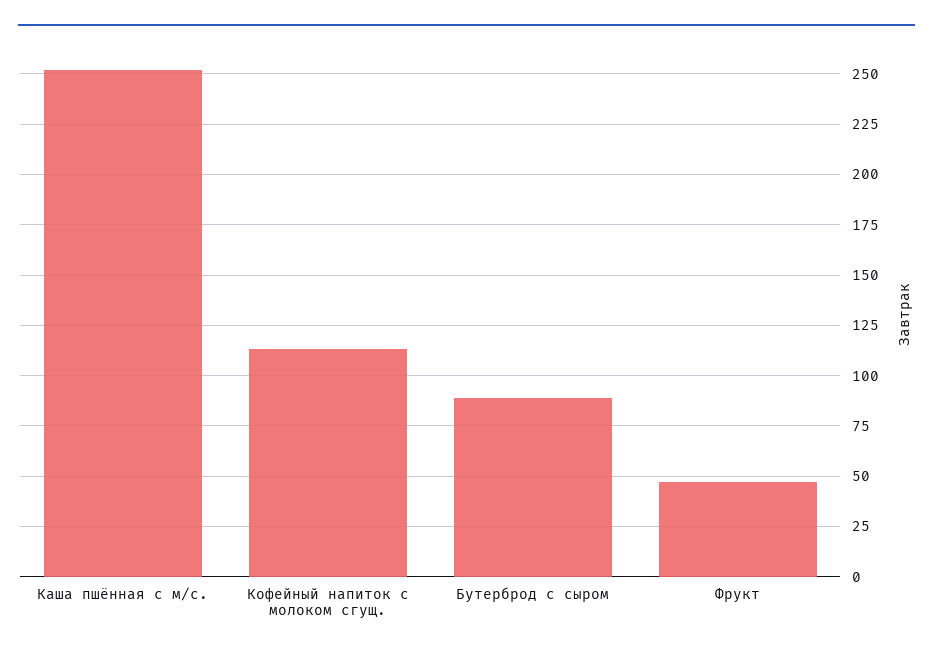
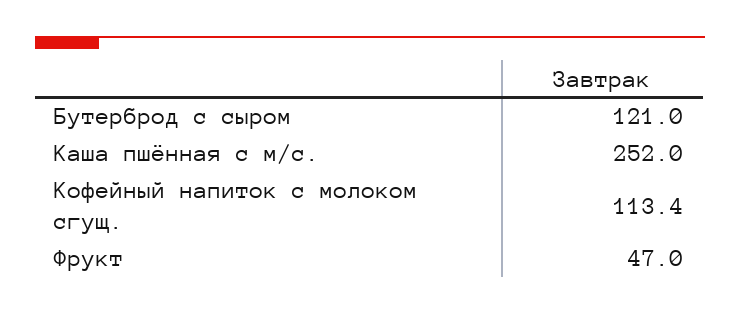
Бутерброд с сыром: 90 -> 121

